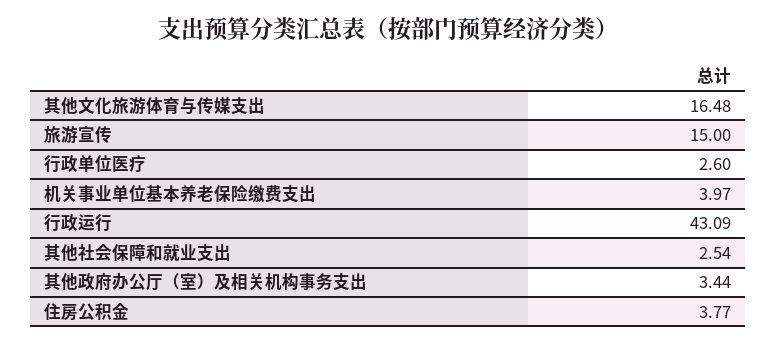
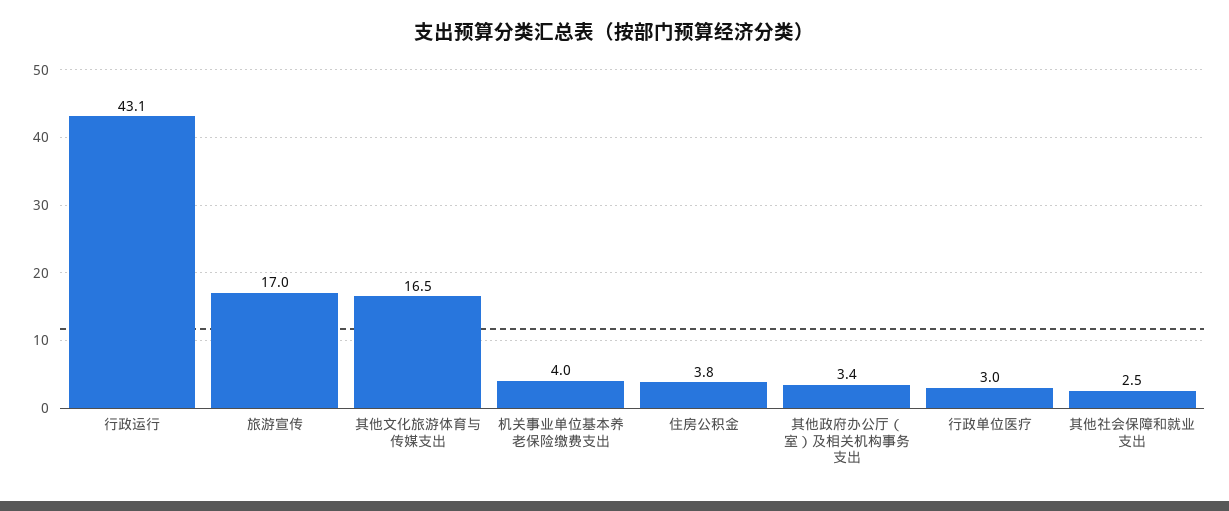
旅游宣传: 15 -> 17
行政单位医疗: 2.6 -> 3

